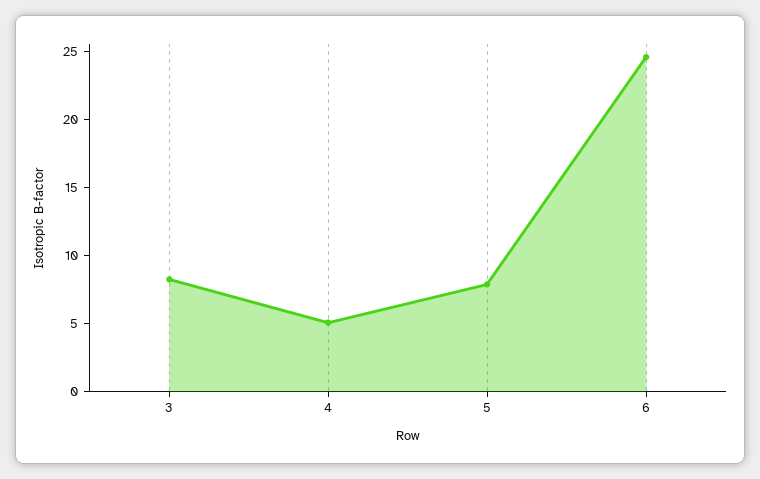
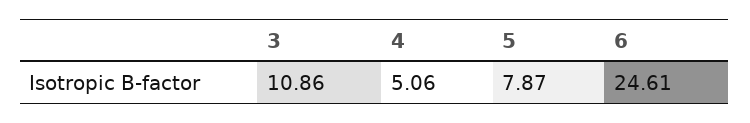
3: 8 -> 10.86

